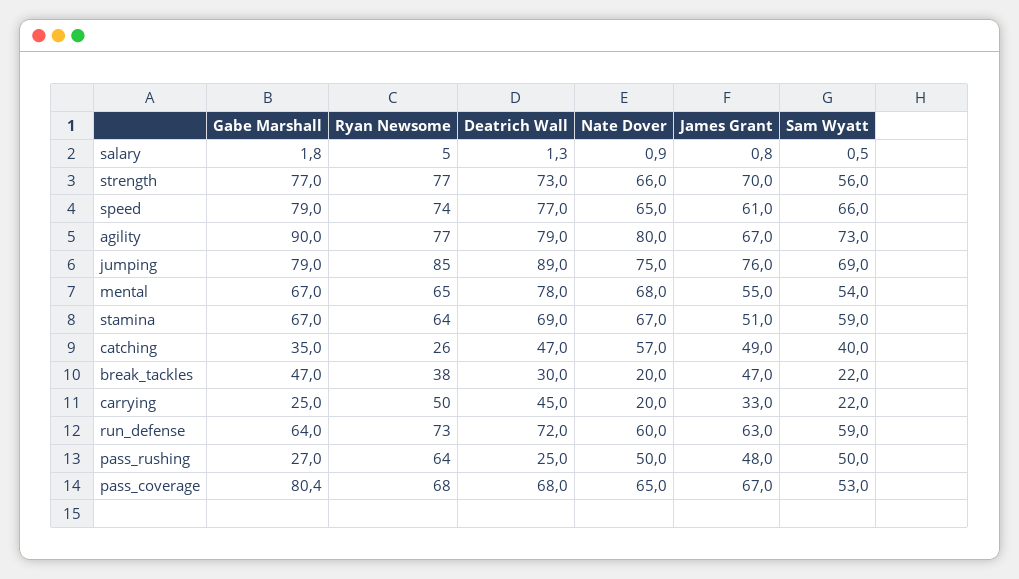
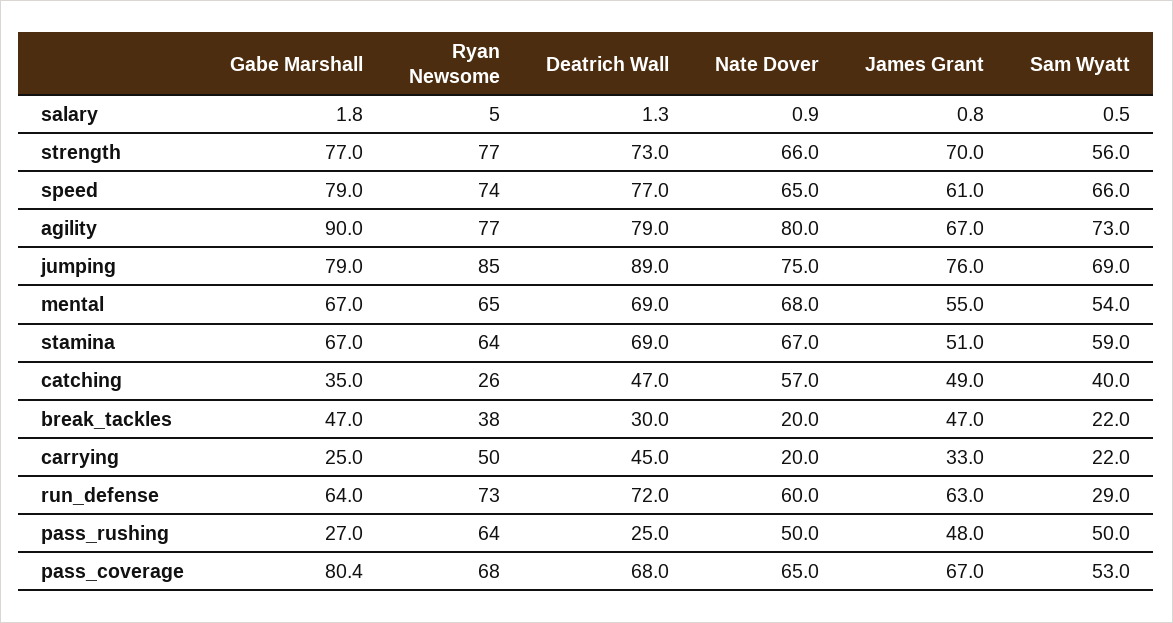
Deatrich Wall, mental: 78 -> 69
Sam Wyatt, run_defense: 59 -> 29

